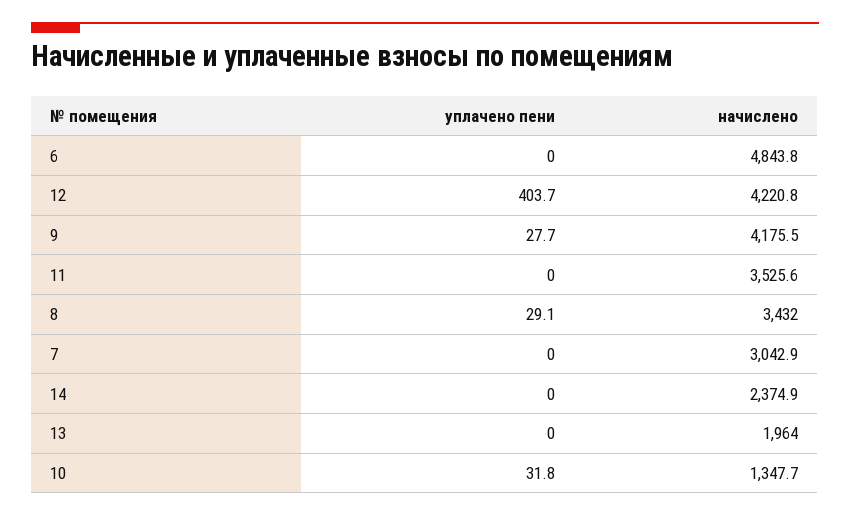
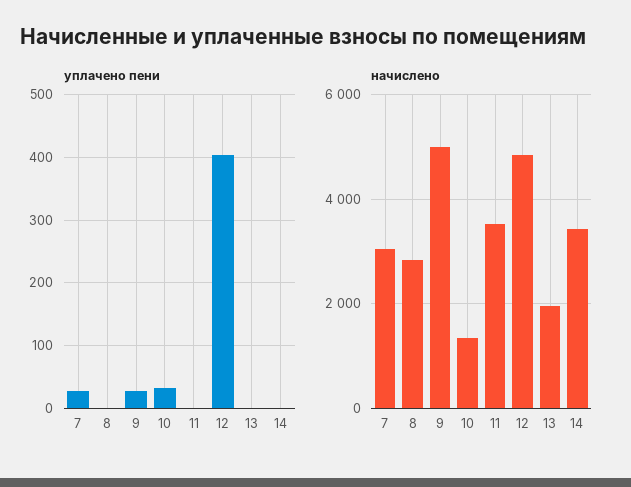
уплачено пени, 6: 0 -> none
начислено, 6: 4843.8 -> none
начислено, 12: 4220.8 -> 4800
начислено, 9: 4175.5 -> 5000
уплачено пени, 8: 29.1 -> 0
начислено, 8: 3432 -> 2800
уплачено пени, 7: 0 -> 30
начислено, 14: 2374.9 -> 3400

